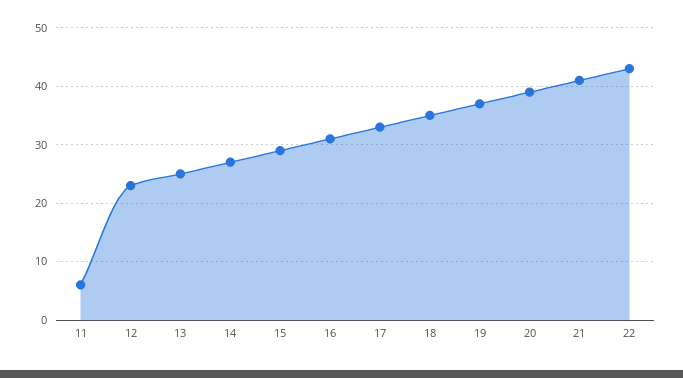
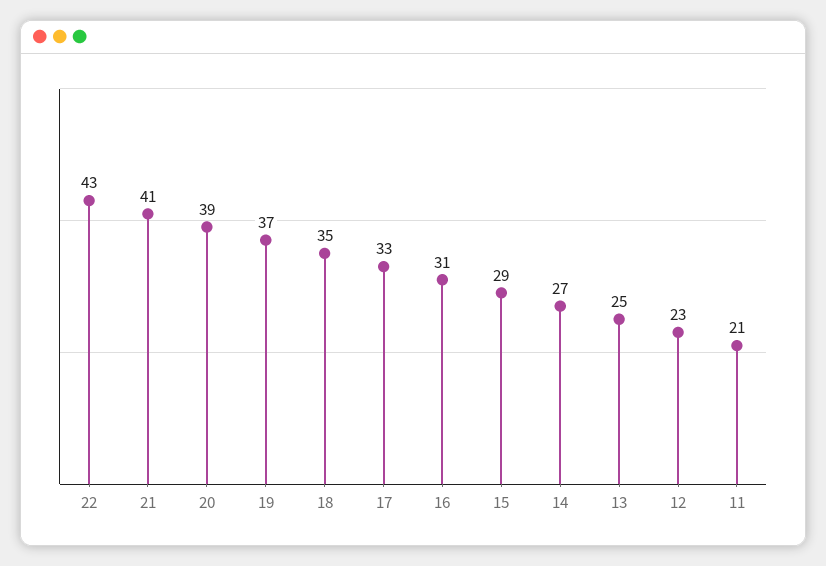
11: 5 -> 21

